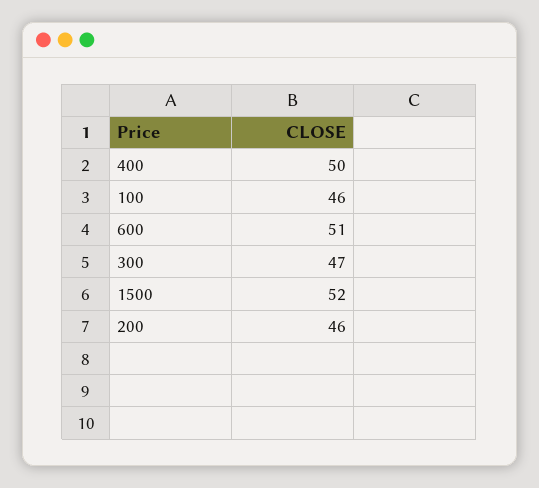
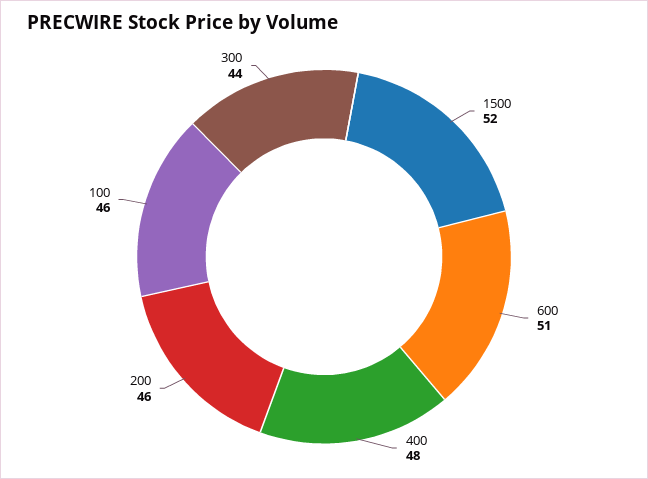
400: 50 -> 48
300: 47 -> 44

